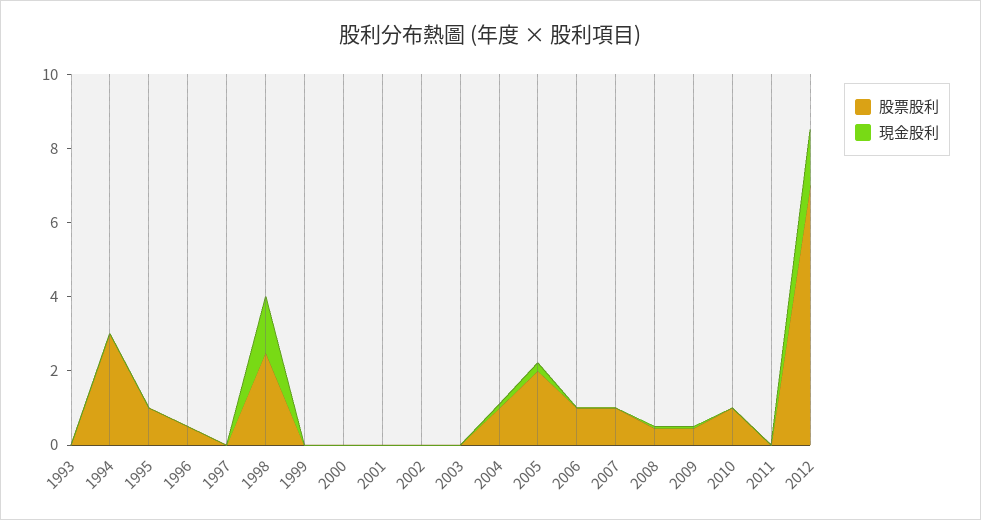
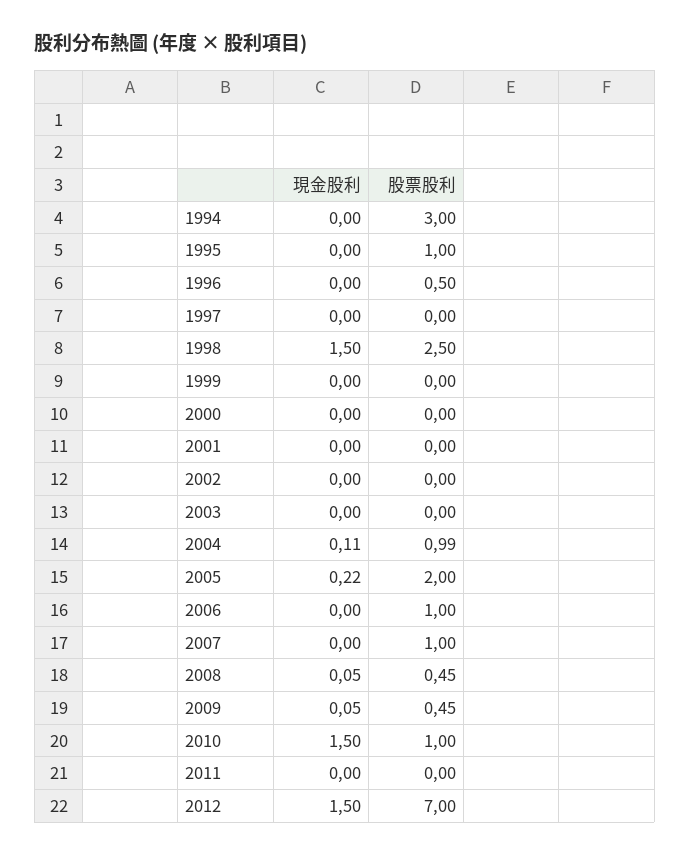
股票股利, 1993: 0 -> none
現金股利, 1993: 0 -> none
現金股利, 2010: 0 -> 1.5

